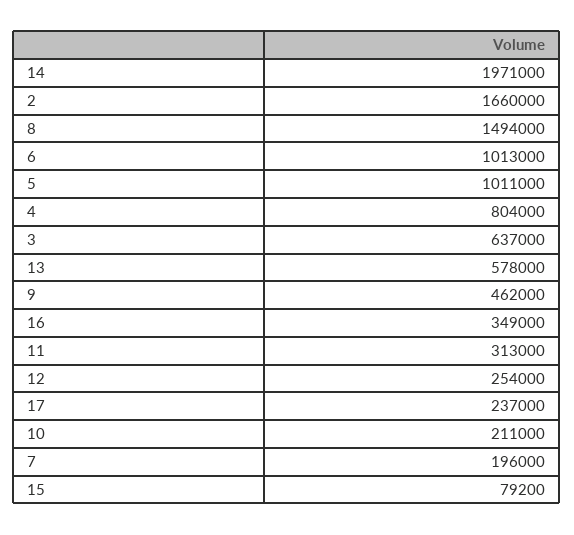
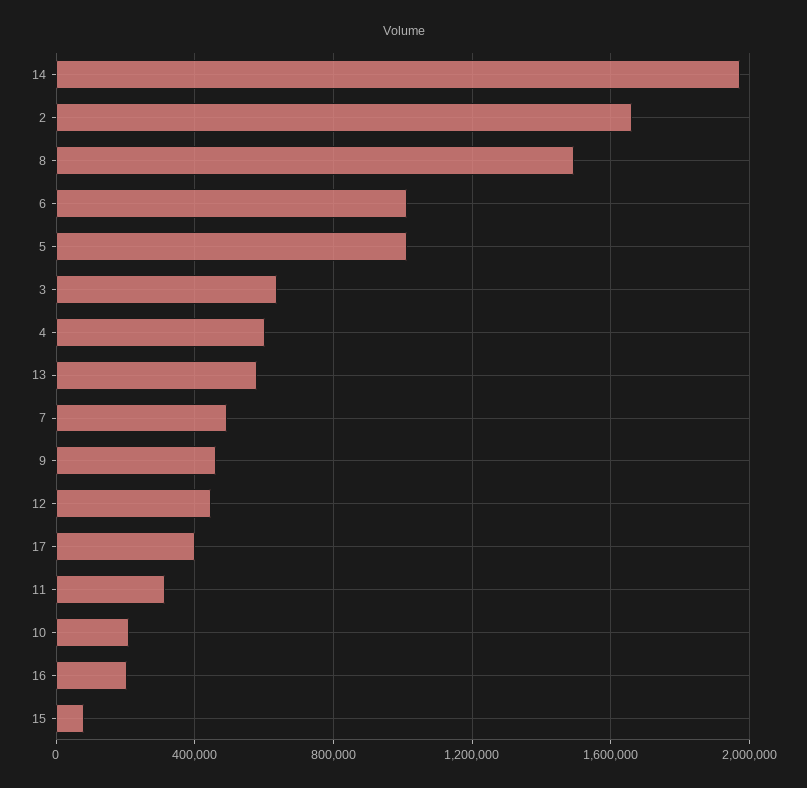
4: 804000 -> 600000
16: 349000 -> 200000
12: 254000 -> 450000
17: 237000 -> 400000
7: 196000 -> 500000

